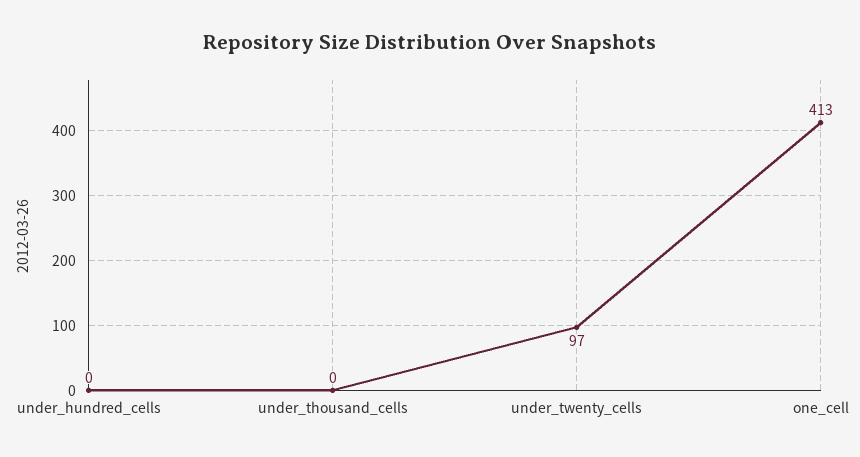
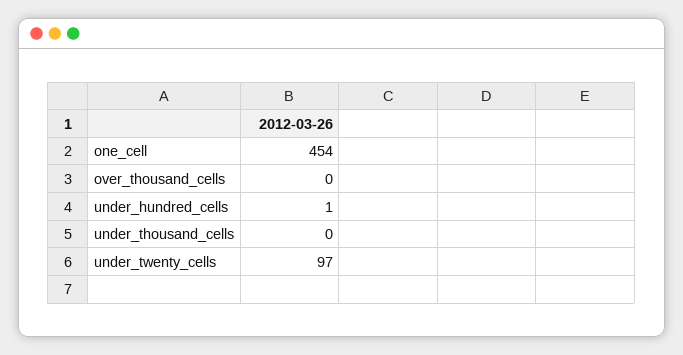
under_hundred_cells: 0 -> 1
one_cell: 413 -> 454
over_thousand_cells: none -> 0

